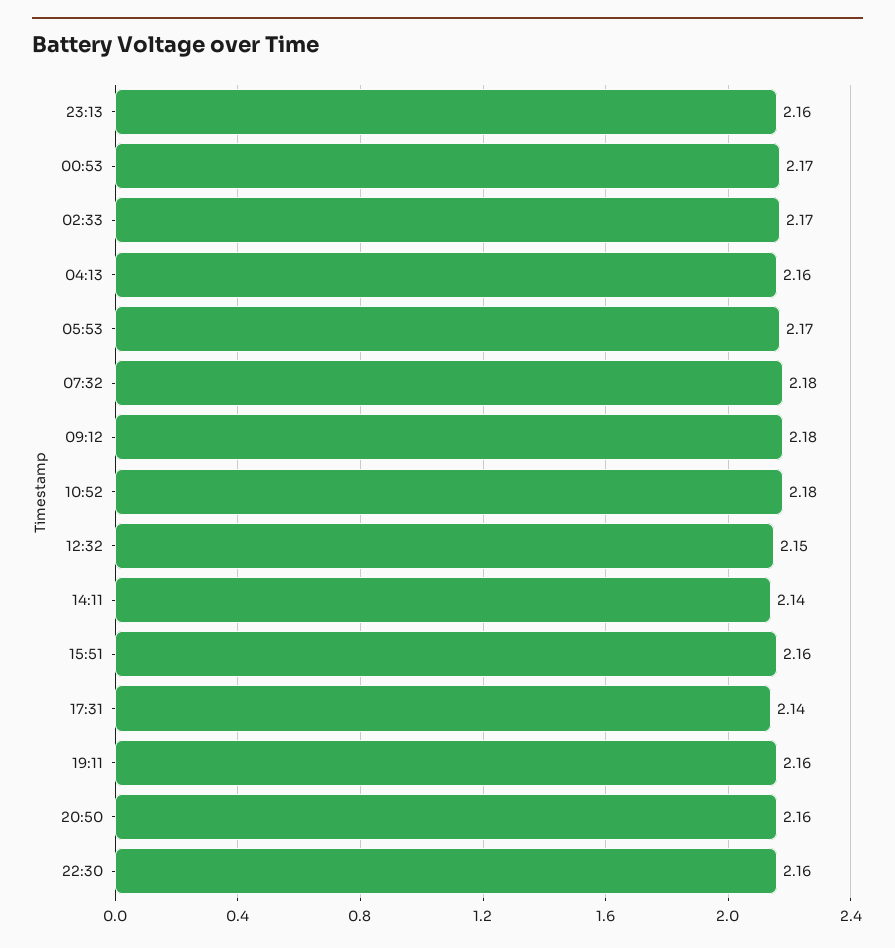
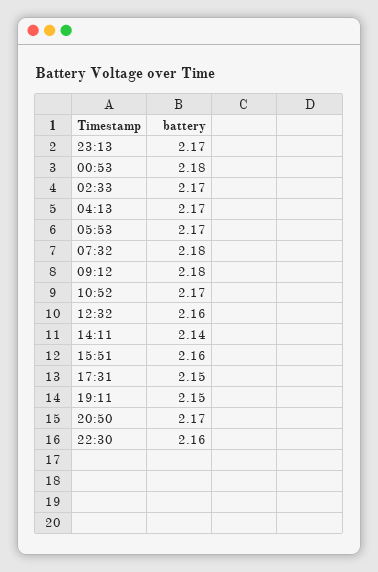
23:13: 2.16 -> 2.17
00:53: 2.17 -> 2.18
04:13: 2.16 -> 2.17
10:52: 2.18 -> 2.17
12:32: 2.15 -> 2.16
17:31: 2.14 -> 2.15
19:11: 2.16 -> 2.15
20:50: 2.16 -> 2.17

